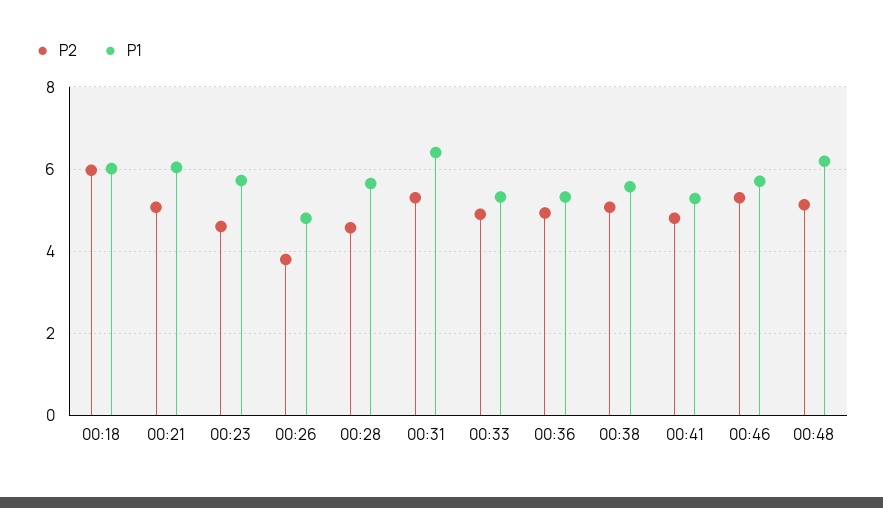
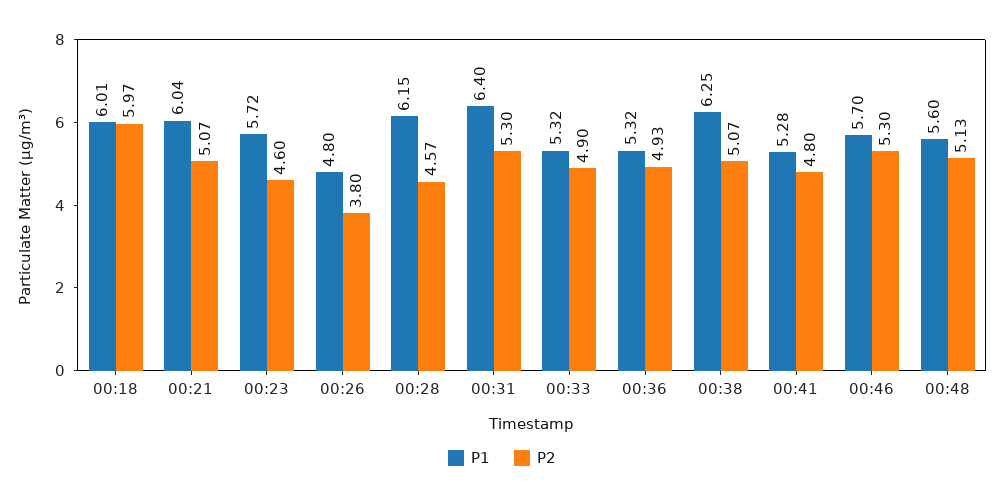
P1, 00:28: 5.6 -> 6.15
P1, 00:38: 5.6 -> 6.25
P1, 00:48: 6.2 -> 5.6

